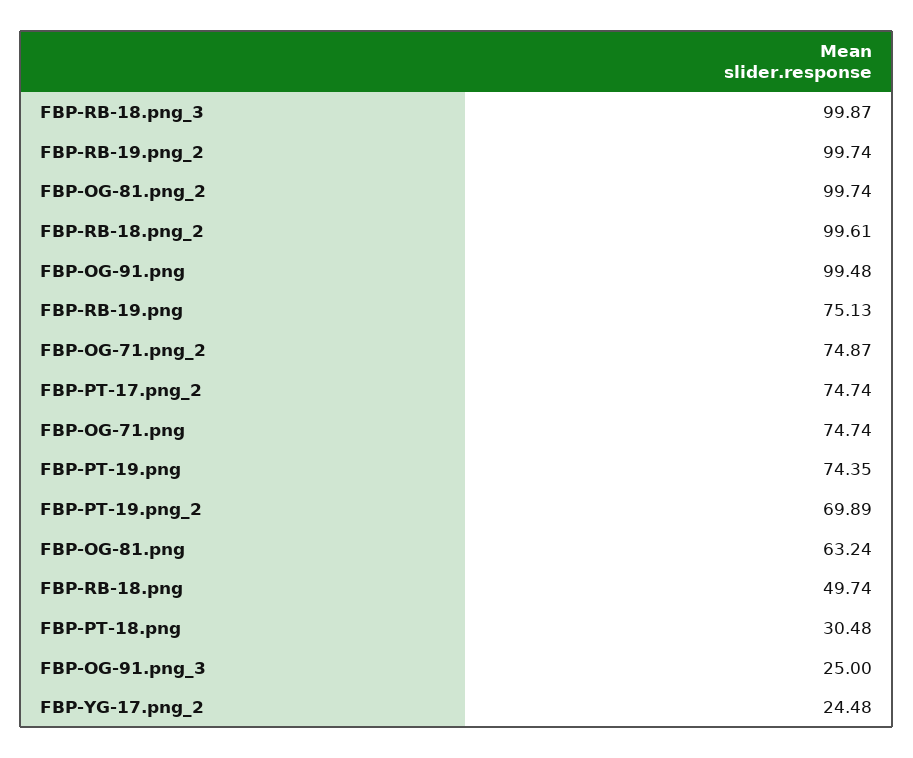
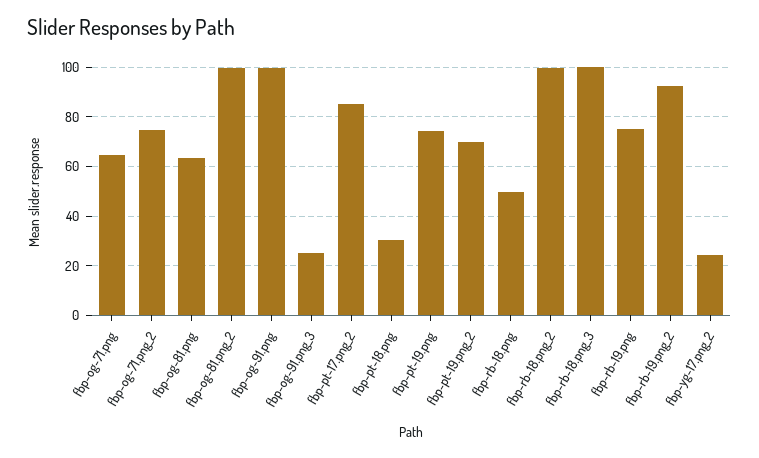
FBP-RB-19.png_2: 99.74 -> 92.5
FBP-PT-17.png_2: 74.74 -> 85
FBP-OG-71.png: 74.74 -> 65

